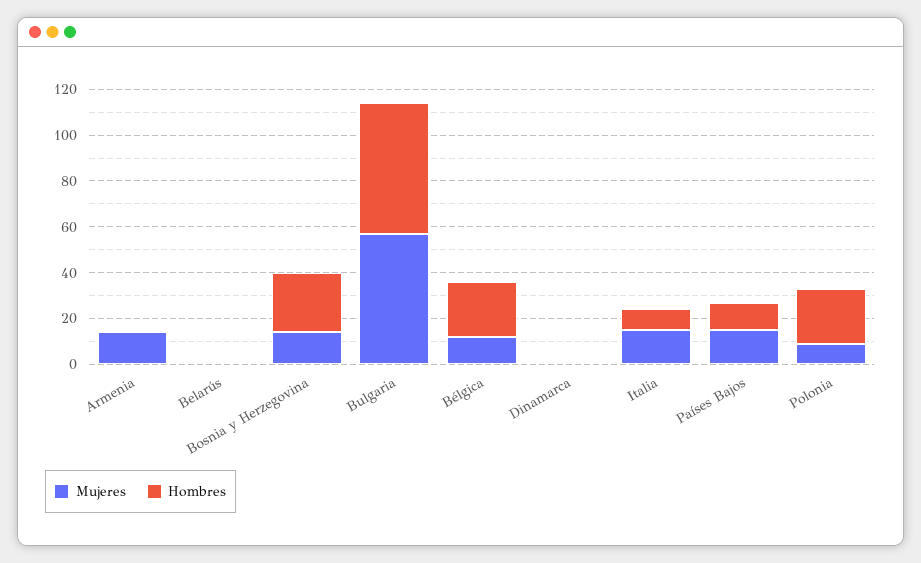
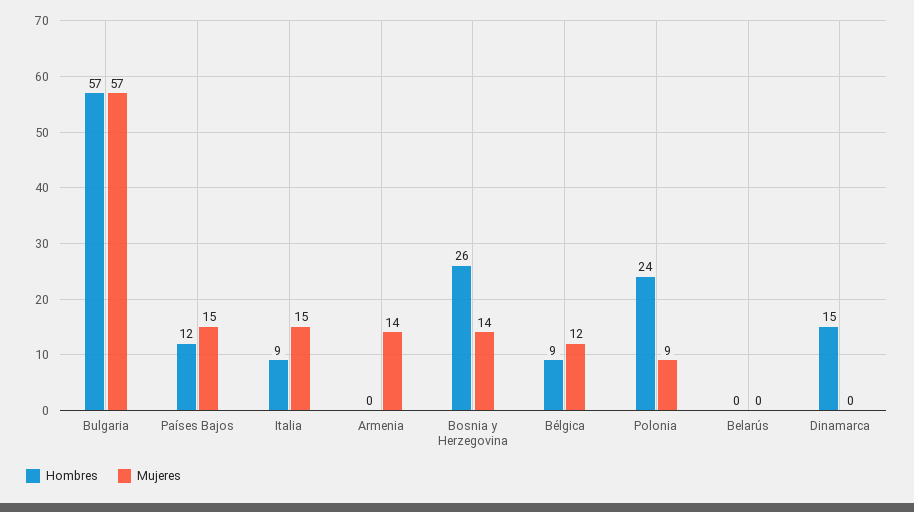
Hombres, Bélgica: 25 -> 9
Hombres, Dinamarca: 0 -> 15

